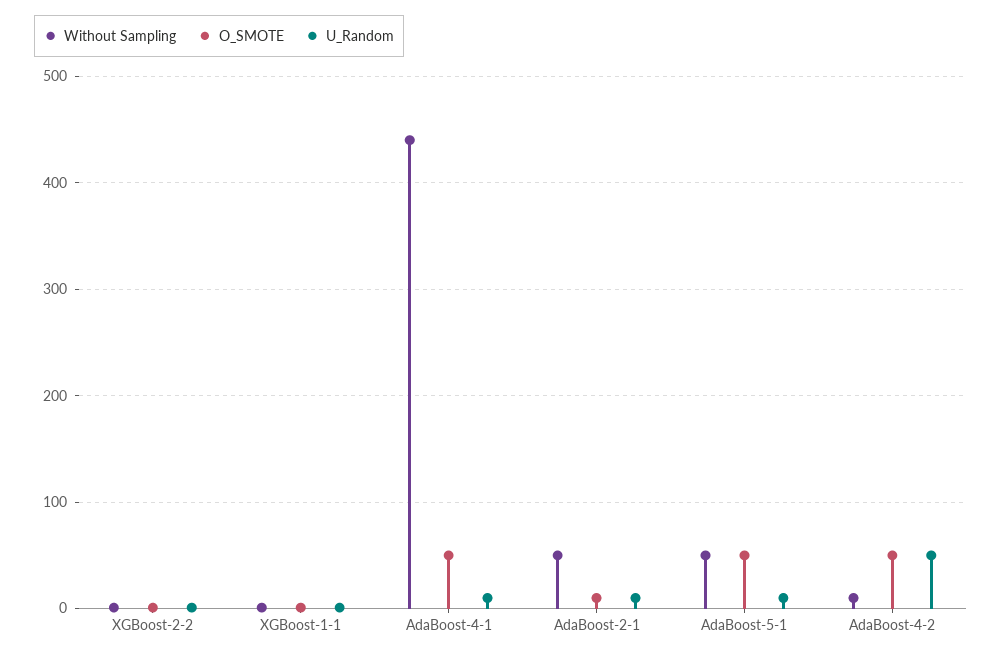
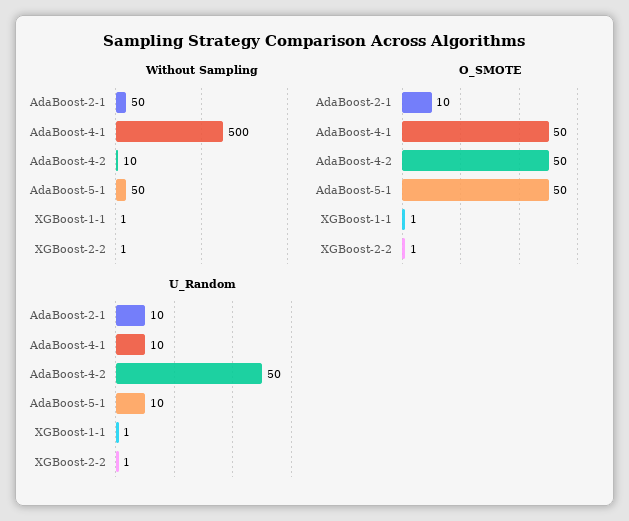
Without Sampling, AdaBoost-4-1: 440 -> 500

